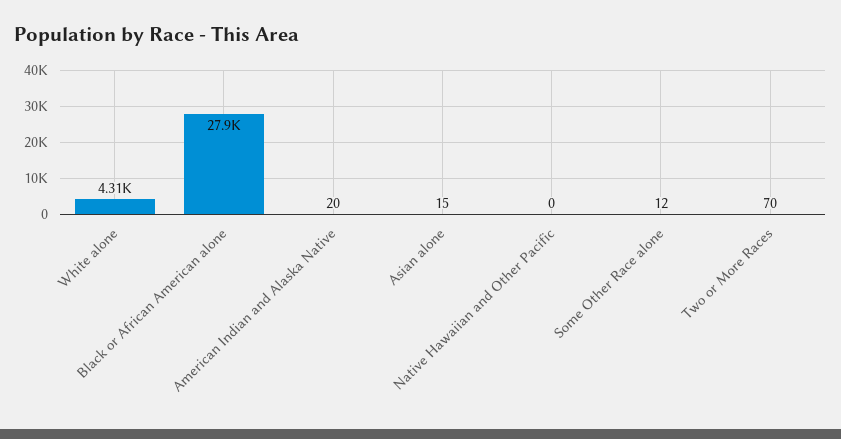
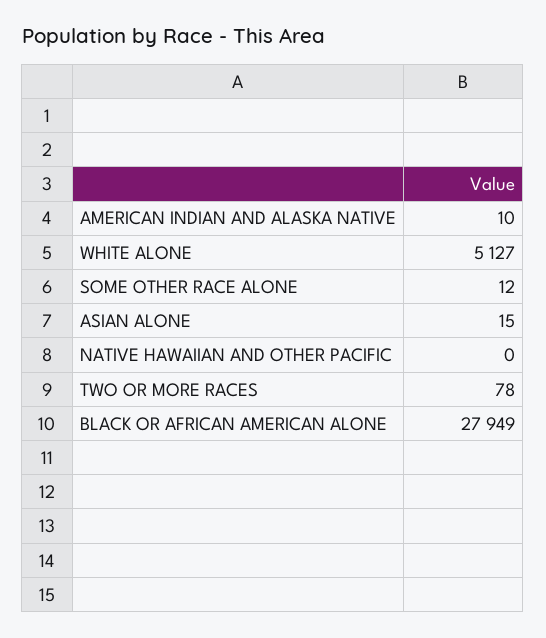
White alone: 4310 -> 5127
American Indian and Alaska Native: 20 -> 10
Two or More Races: 70 -> 78

